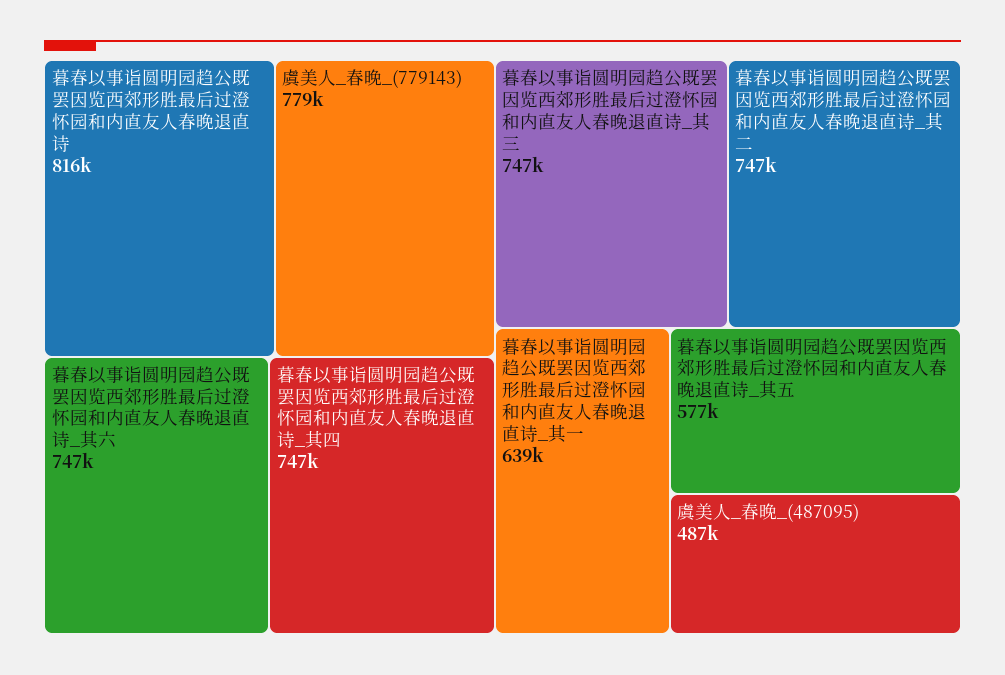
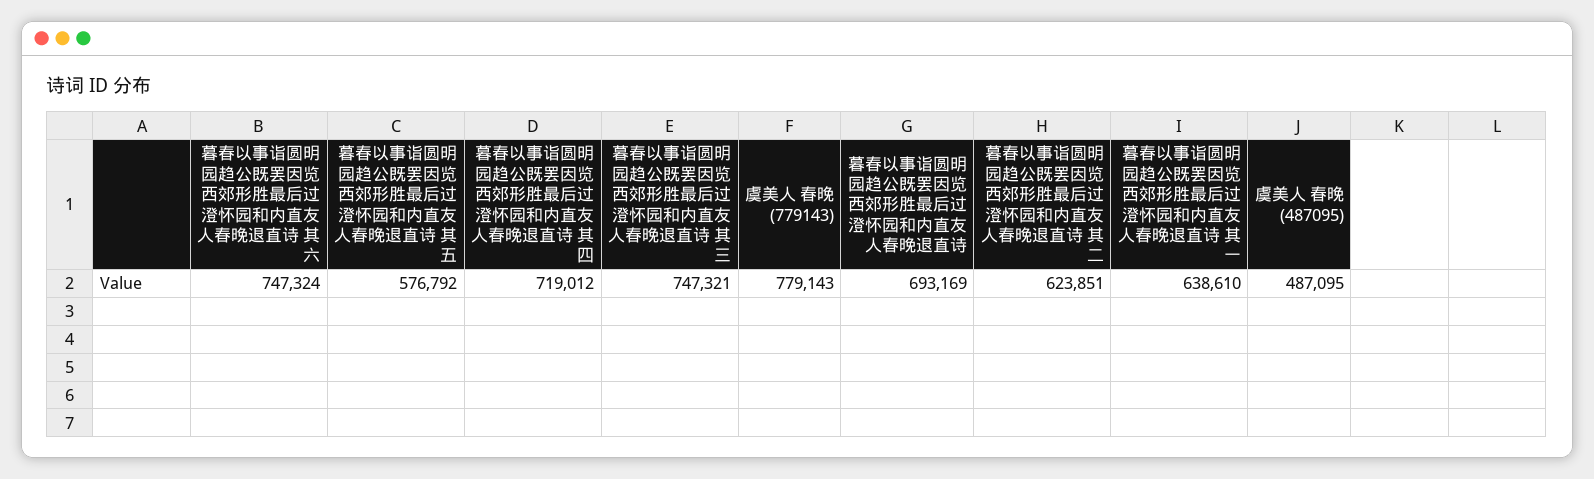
暮春以事诣圆明园趋公既罢因览西郊形胜最后过澄怀园和内直友人春晚退直诗: 816000 -> 693169
暮春以事诣圆明园趋公既罢因览西郊形胜最后过澄怀园和内直友人春晚退直诗_其四: 747000 -> 719012
暮春以事诣圆明园趋公既罢因览西郊形胜最后过澄怀园和内直友人春晚退直诗_其二: 747000 -> 623851

